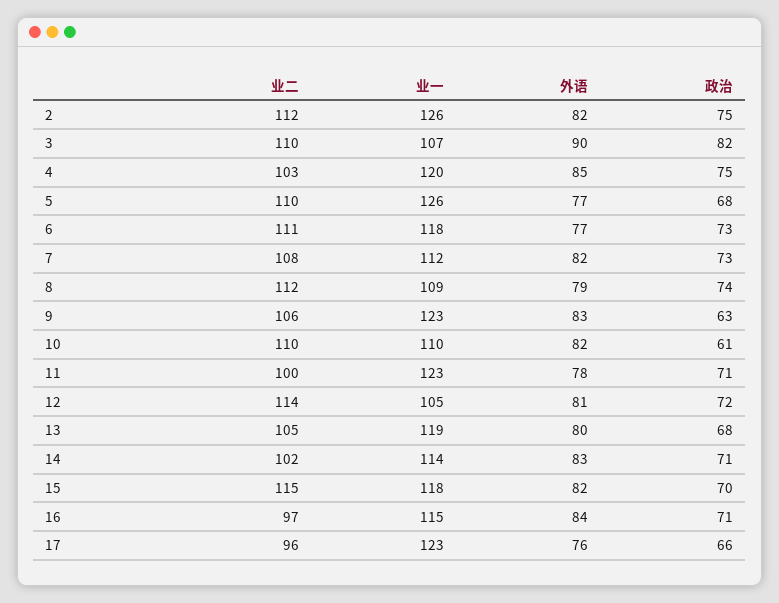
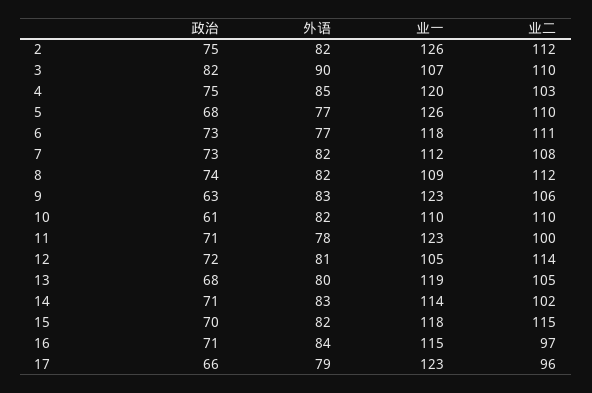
外语, 8: 79 -> 82
外语, 17: 76 -> 79

